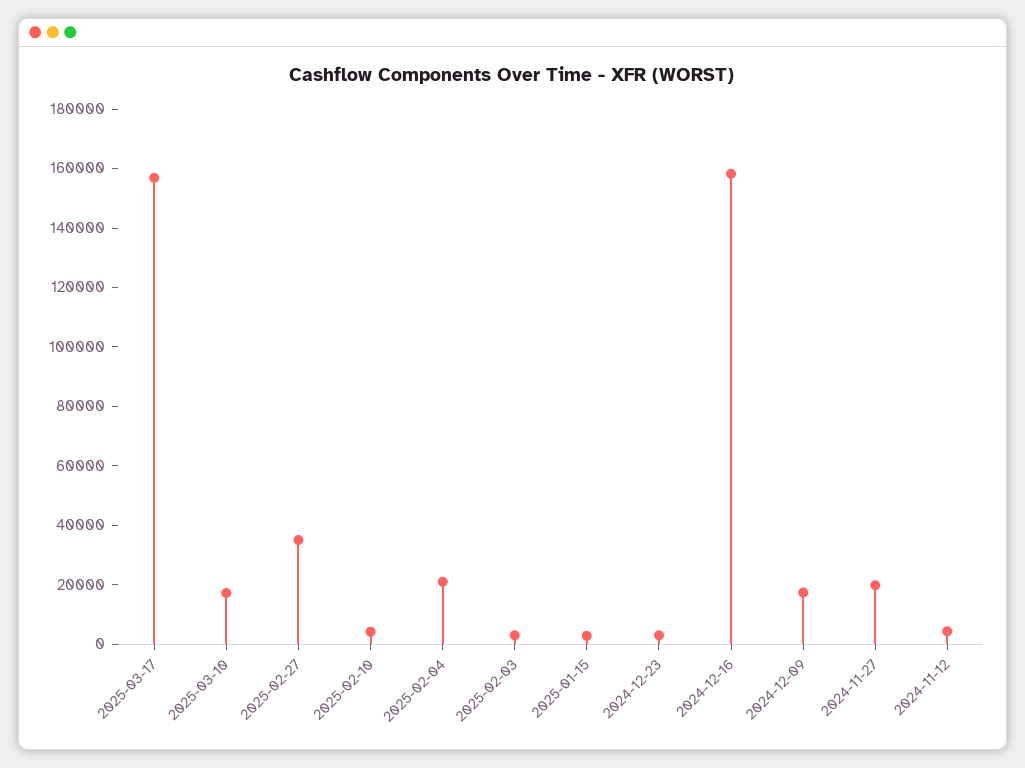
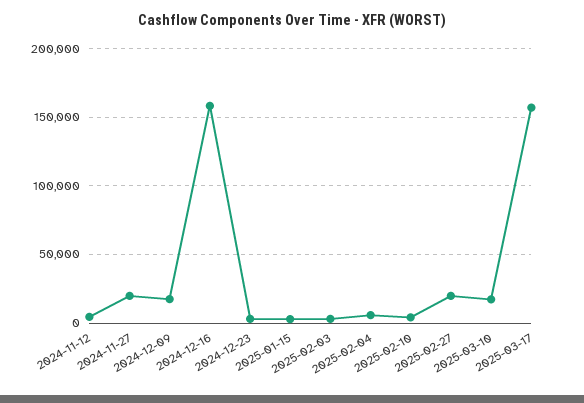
2025-02-27: 35000 -> 20000
2025-02-04: 20000 -> 5000

